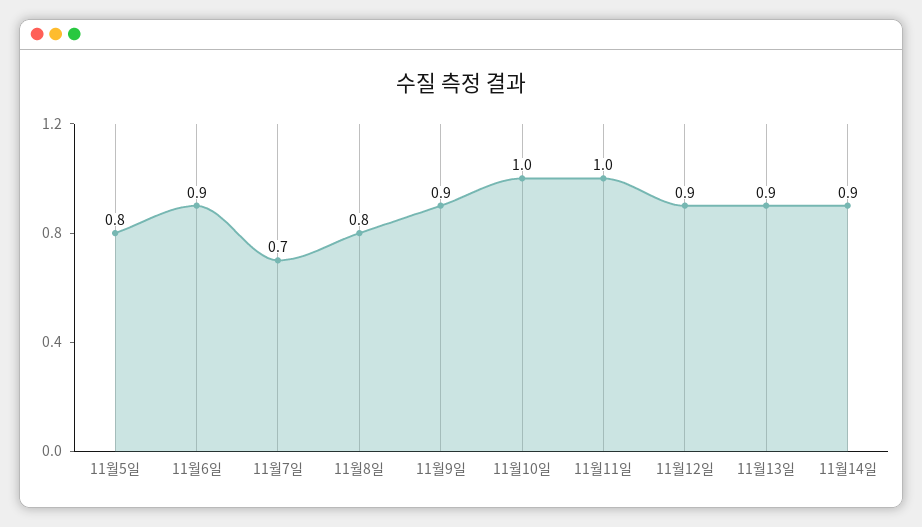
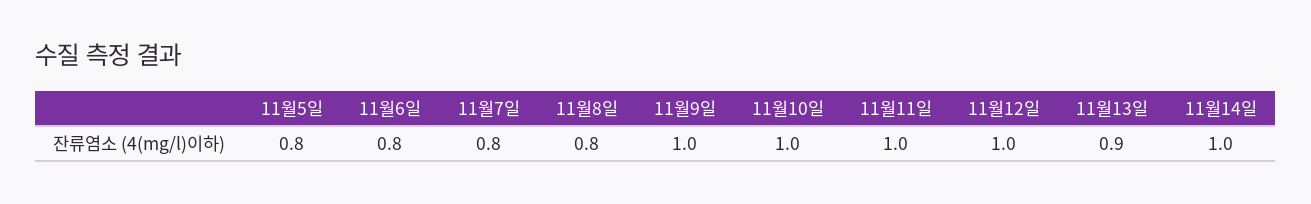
11월6일: 0.9 -> 0.8
11월7일: 0.7 -> 0.8
11월9일: 0.9 -> 1
11월12일: 0.9 -> 1
11월14일: 0.9 -> 1

